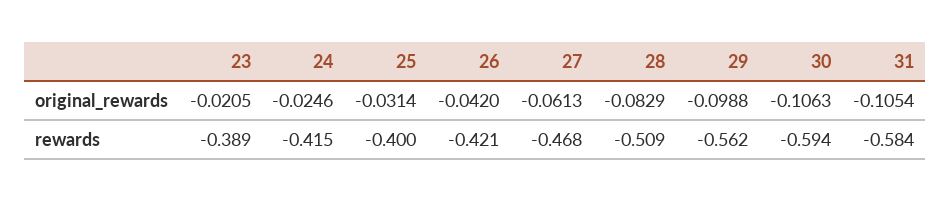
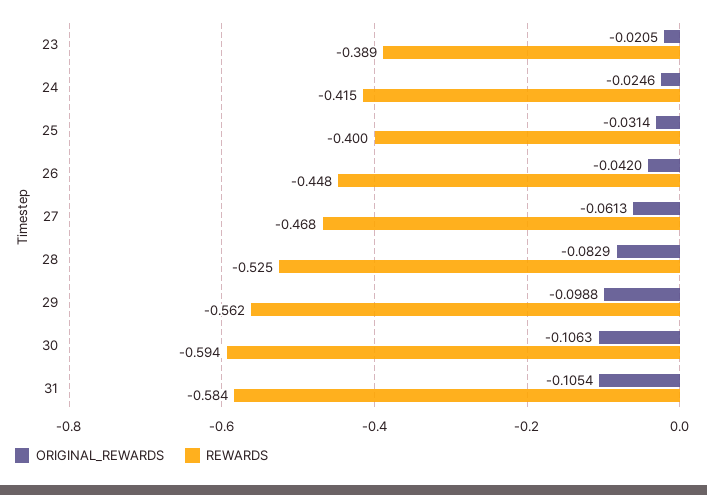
rewards, 26: -0.421 -> -0.448
rewards, 28: -0.509 -> -0.525

